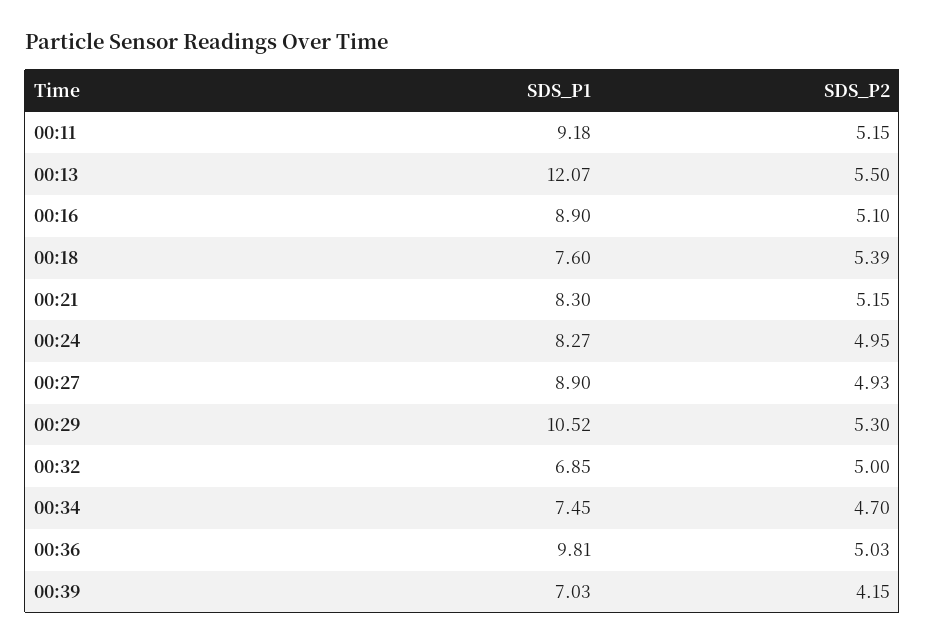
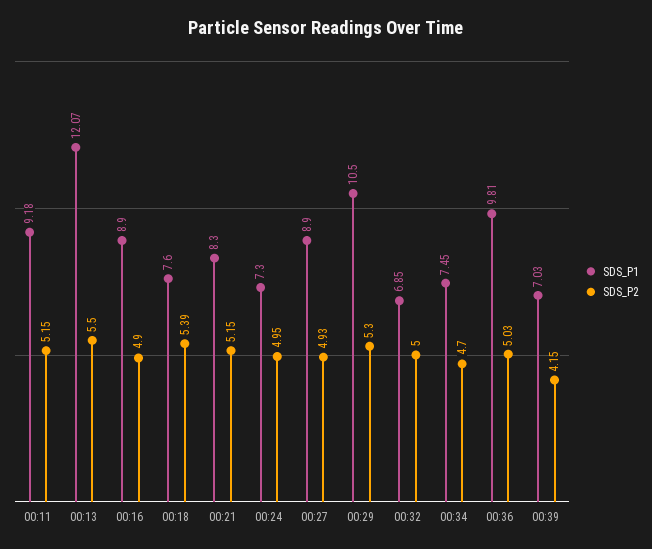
SDS_P2, 00:16: 5.1 -> 4.9
SDS_P1, 00:24: 8.27 -> 7.3
SDS_P1, 00:29: 10.52 -> 10.5

